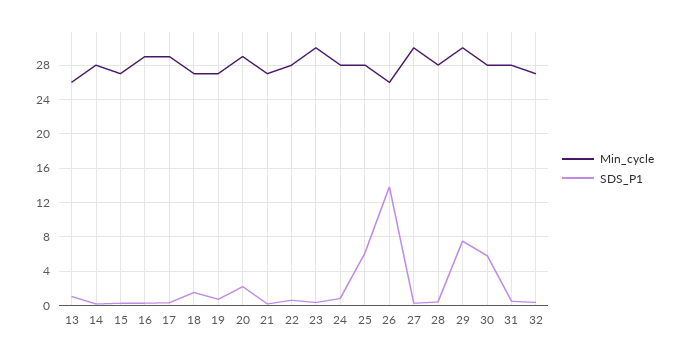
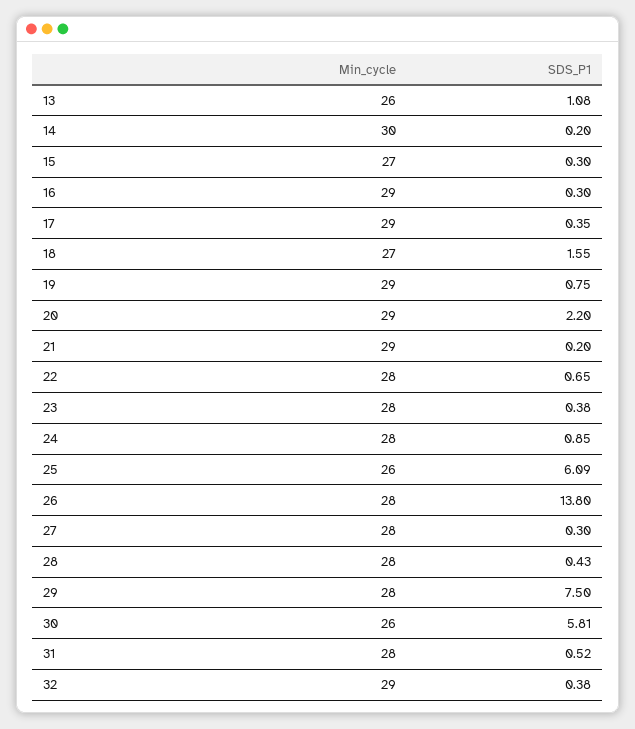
Min_cycle, 14: 28 -> 30
Min_cycle, 19: 27 -> 29
Min_cycle, 21: 27 -> 29
Min_cycle, 23: 30 -> 28
Min_cycle, 25: 28 -> 26
Min_cycle, 26: 26 -> 28
Min_cycle, 27: 30 -> 28
Min_cycle, 29: 30 -> 28
Min_cycle, 30: 28 -> 26
Min_cycle, 32: 27 -> 29

